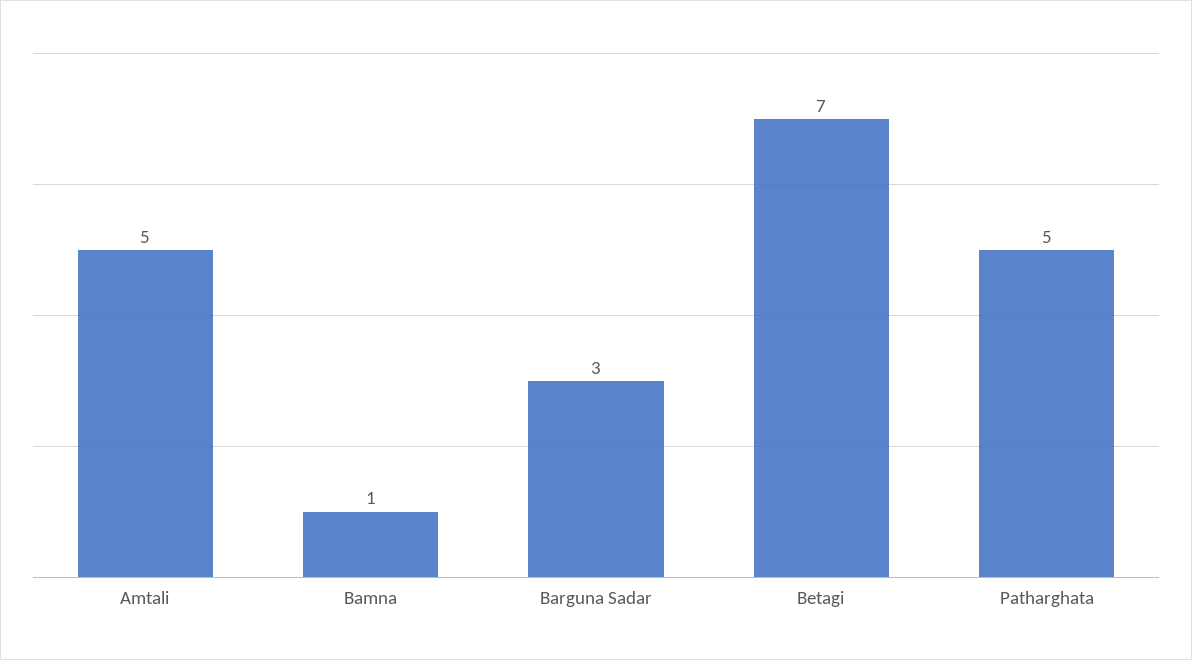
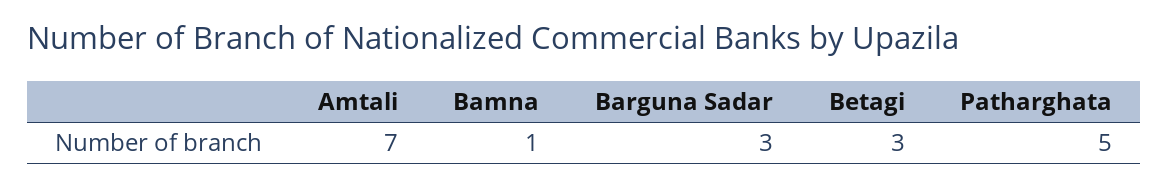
Amtali: 5 -> 7
Betagi: 7 -> 3

